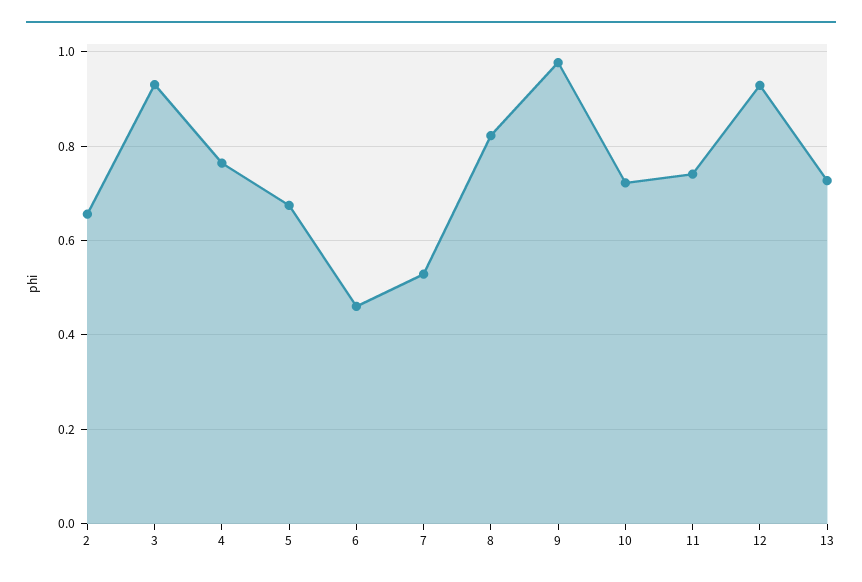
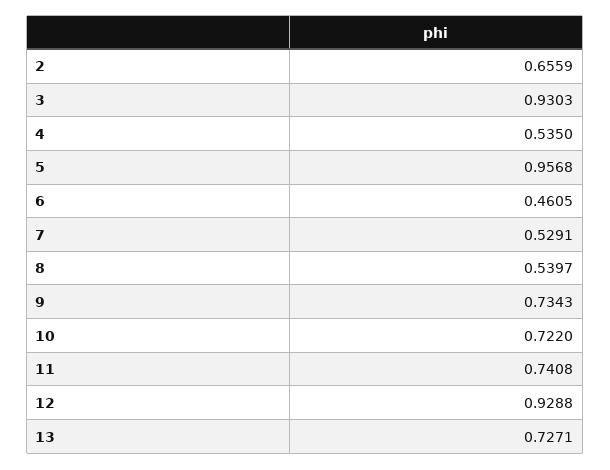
4: 0.76 -> 0.535
5: 0.68 -> 0.9568
8: 0.82 -> 0.5397
9: 0.98 -> 0.7343

